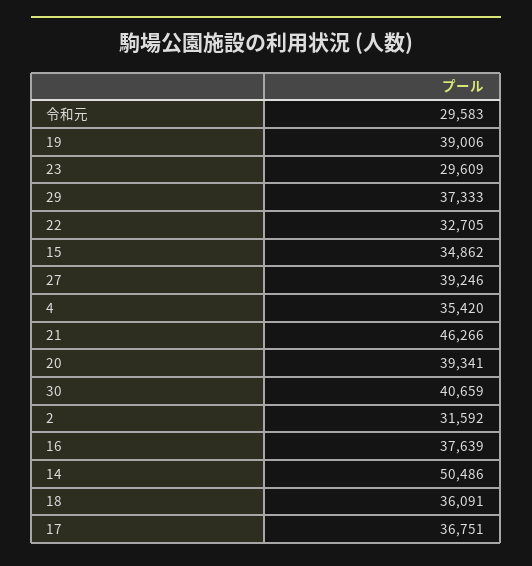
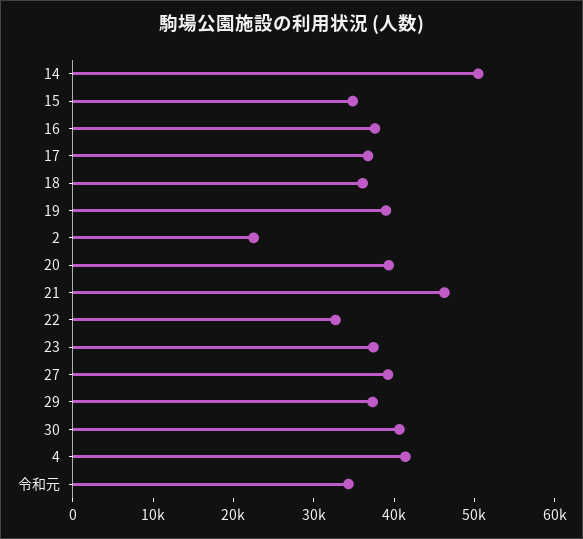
令和元: 29583 -> 34000
23: 29609 -> 38000
4: 35420 -> 42000
2: 31592 -> 22000

